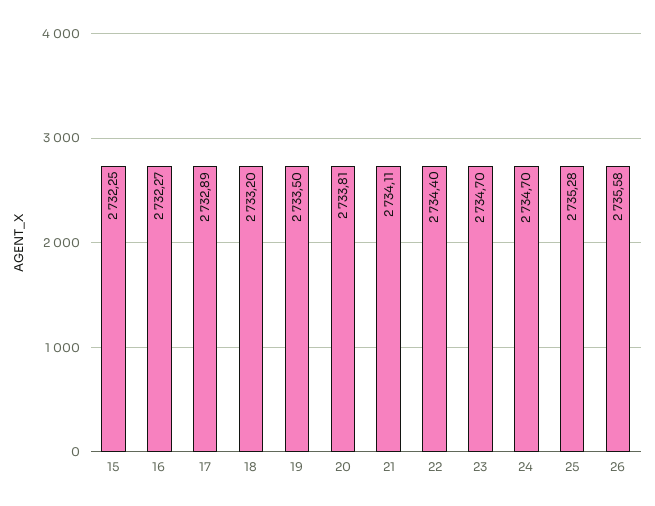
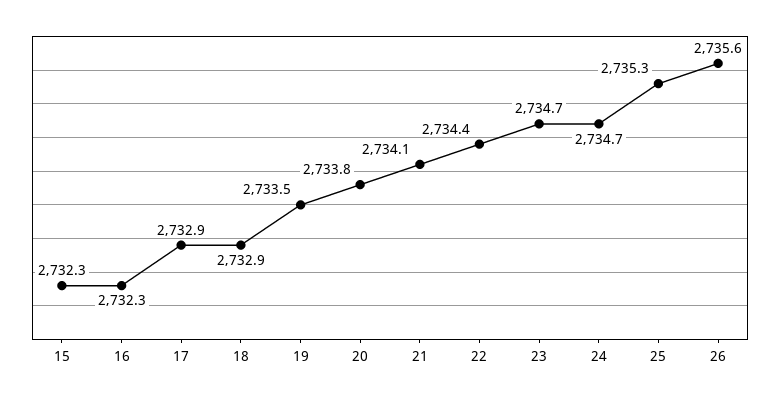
18: 2733.2 -> 2732.9

